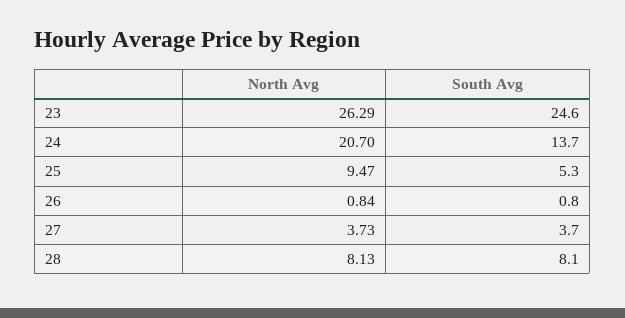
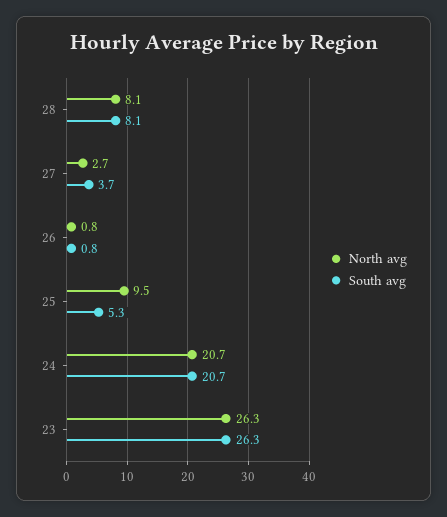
South Avg, 23: 24.6 -> 26.3
South Avg, 24: 13.7 -> 20.7
North Avg, 27: 3.73 -> 2.7

